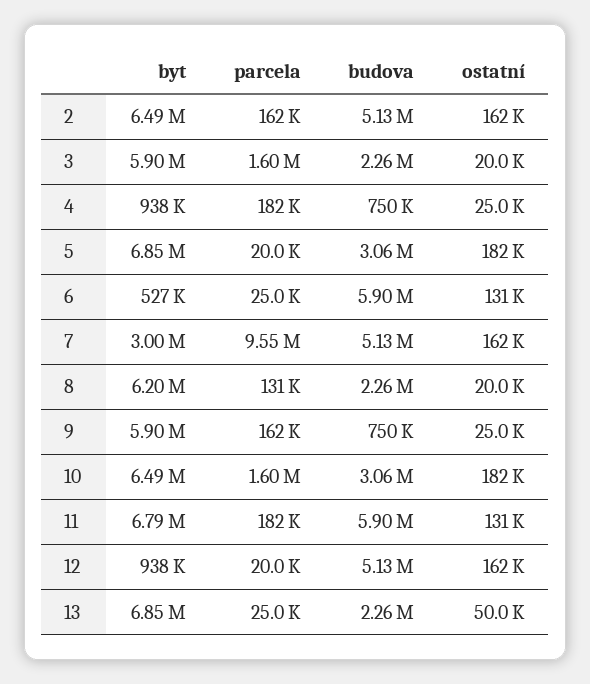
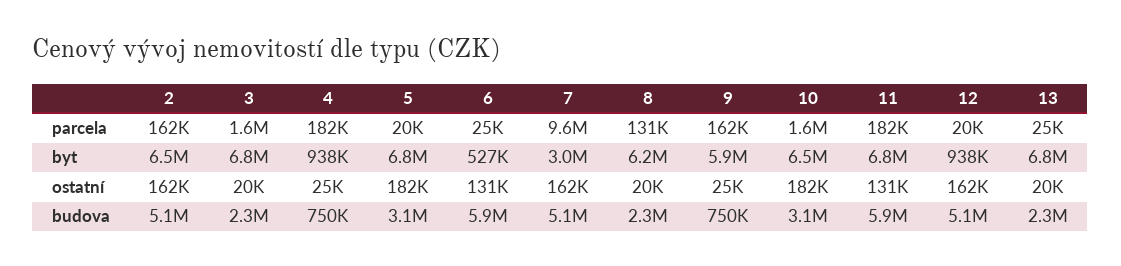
byt, 3: 5900000 -> 6800000
ostatní, 13: 50000 -> 20000

